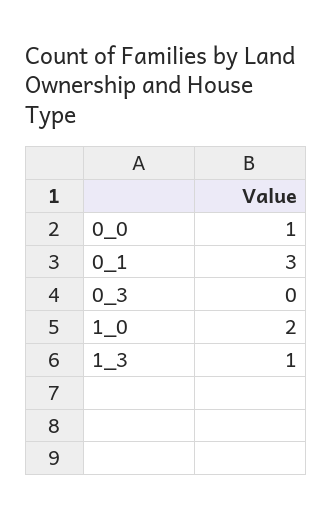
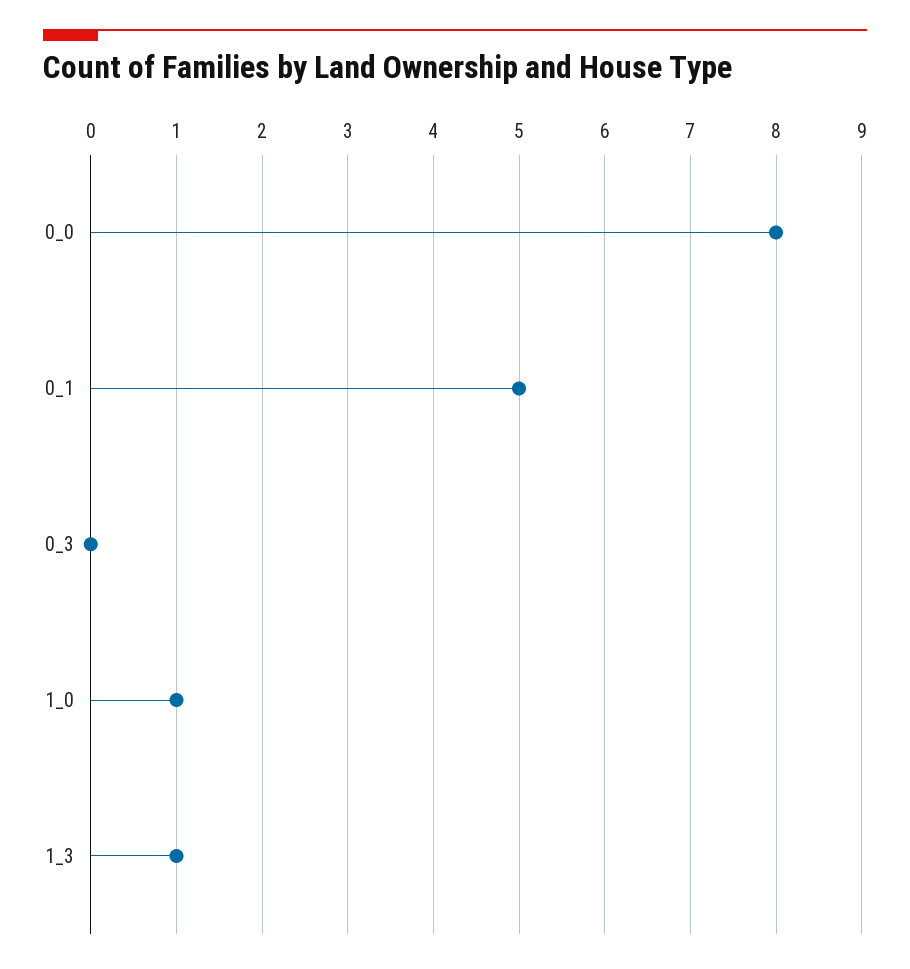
0_0: 1 -> 8
0_1: 3 -> 5
1_0: 2 -> 1

